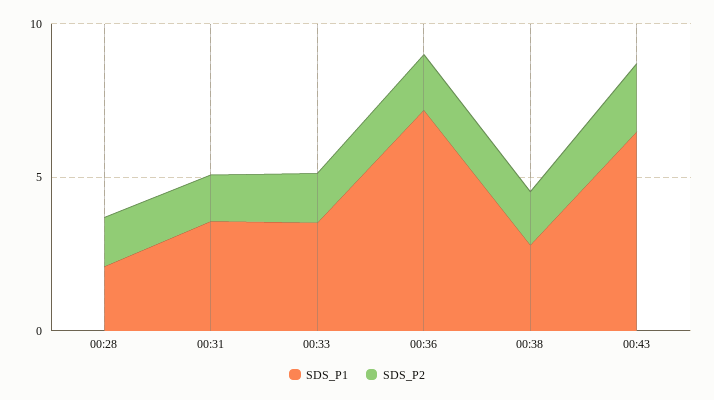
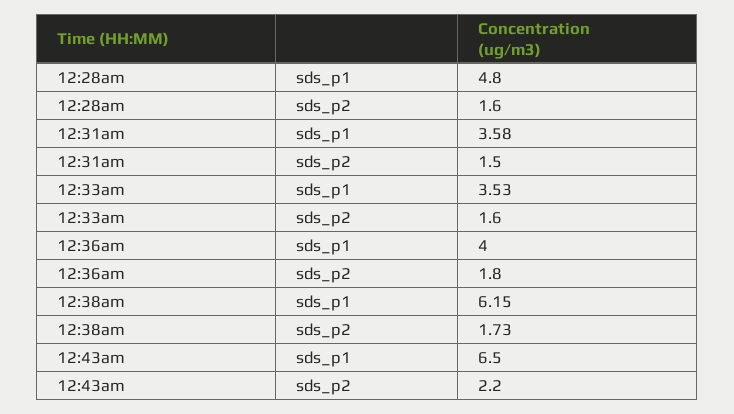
SDS_P1, 00:28: 2 -> 4.8
SDS_P1, 00:36: 7 -> 4
SDS_P1, 00:38: 3 -> 6.15

